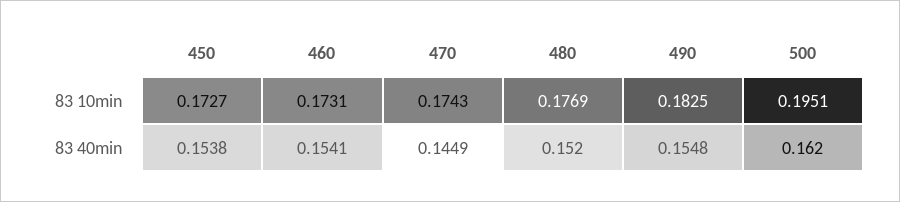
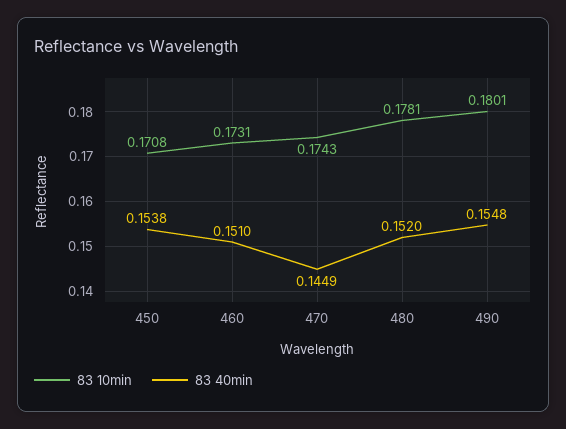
83 10min, 450: 0.1727 -> 0.1708
83 10min, 480: 0.1769 -> 0.1781
83 10min, 490: 0.1825 -> 0.1801
83 10min, 500: 0.1951 -> none
83 40min, 460: 0.1541 -> 0.151
83 40min, 500: 0.162 -> none

